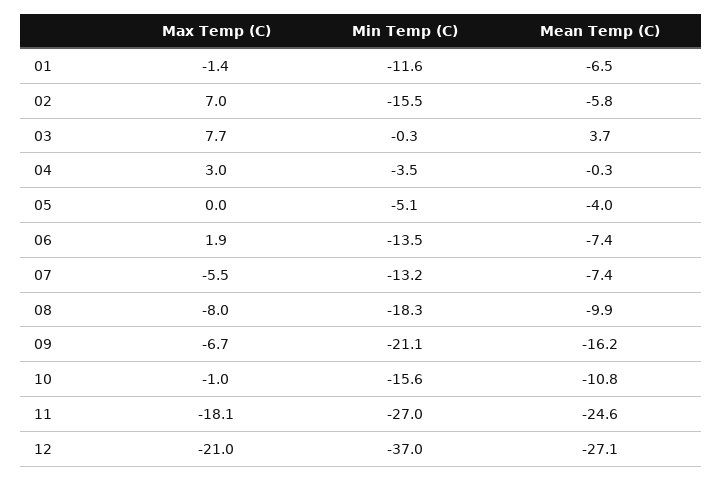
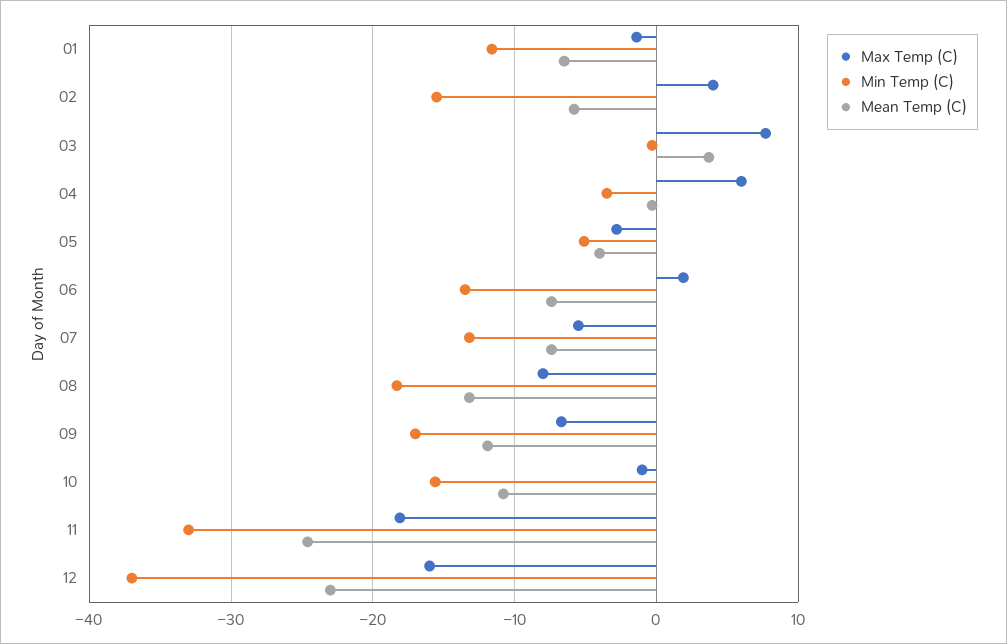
Max Temp (C), 02: 7 -> 4
Max Temp (C), 04: 3 -> 6
Max Temp (C), 05: 0 -> -3
Mean Temp (C), 08: -9.9 -> -13
Min Temp (C), 09: -21.1 -> -17
Mean Temp (C), 09: -16.2 -> -12
Min Temp (C), 11: -27 -> -33
Max Temp (C), 12: -21 -> -16
Mean Temp (C), 12: -27.1 -> -23

